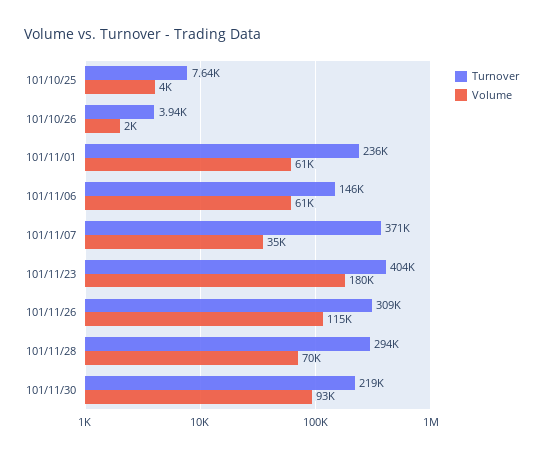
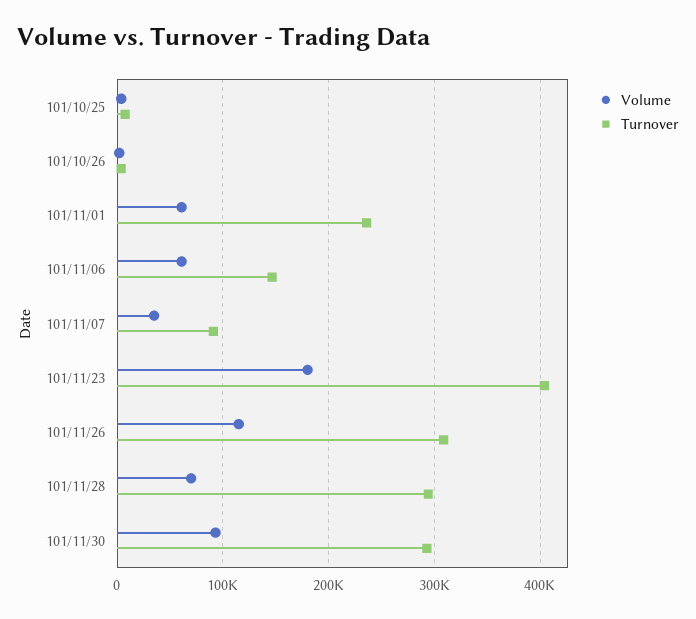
Turnover, 101/11/07: 371000 -> 90000
Turnover, 101/11/30: 219000 -> 290000

